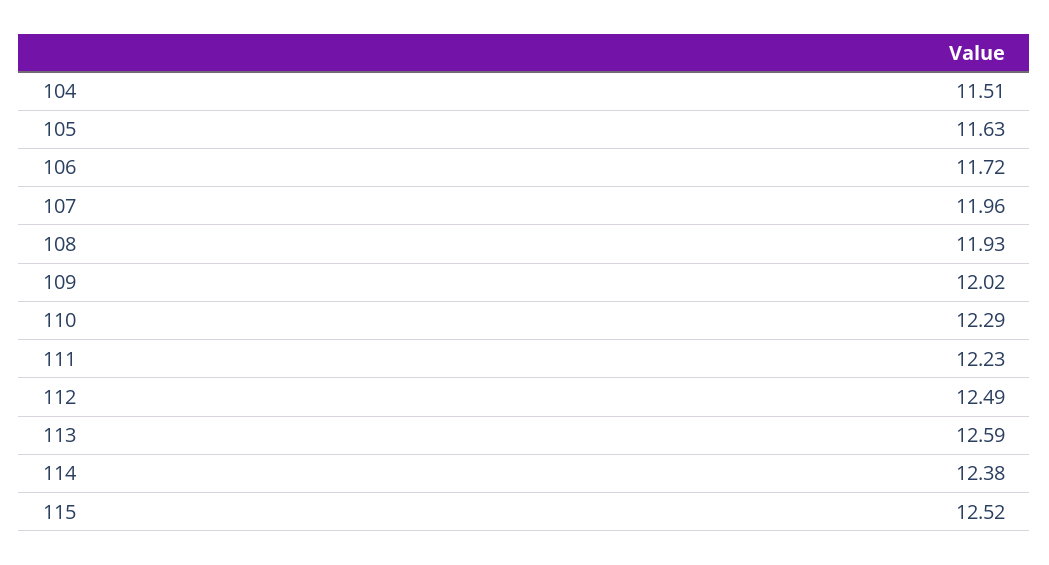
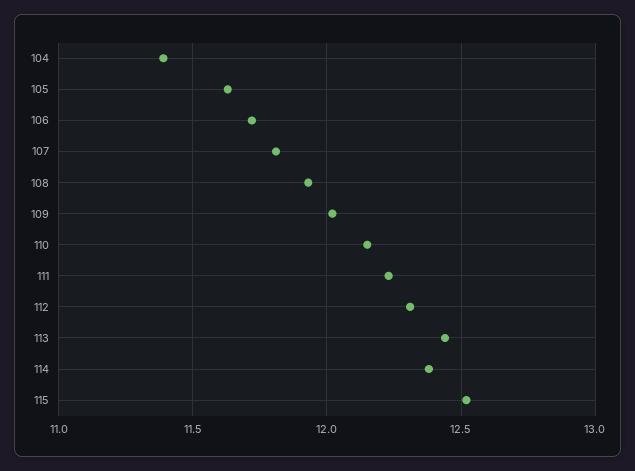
104: 11.51 -> 11.4
107: 11.96 -> 11.8
110: 12.29 -> 12.15
112: 12.49 -> 12.3
113: 12.59 -> 12.45

